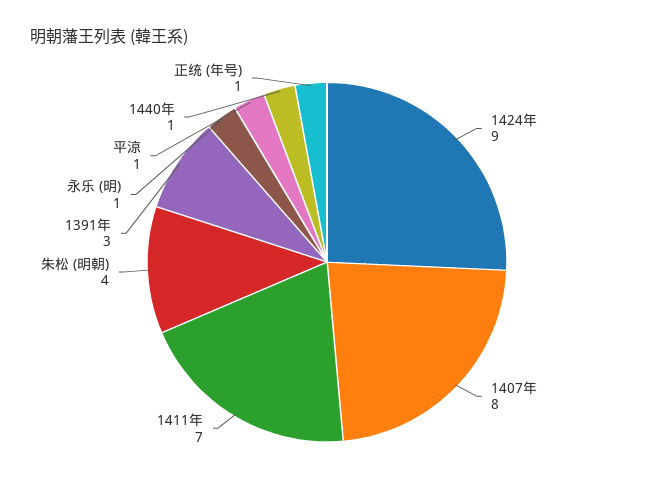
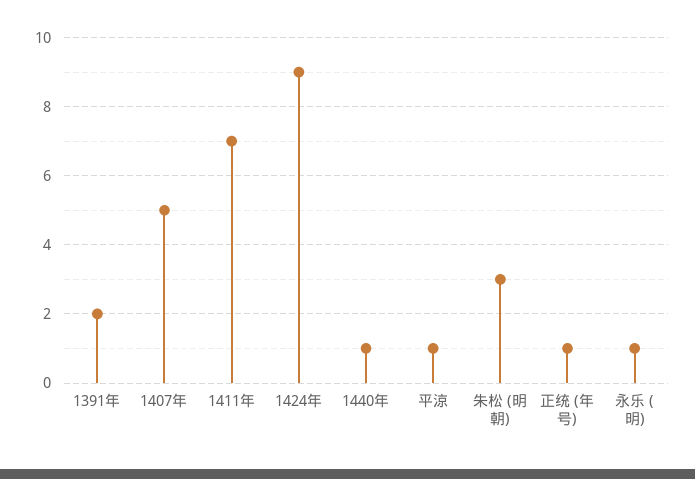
1407年: 8 -> 5
朱松 (明朝): 4 -> 3
1391年: 3 -> 2

